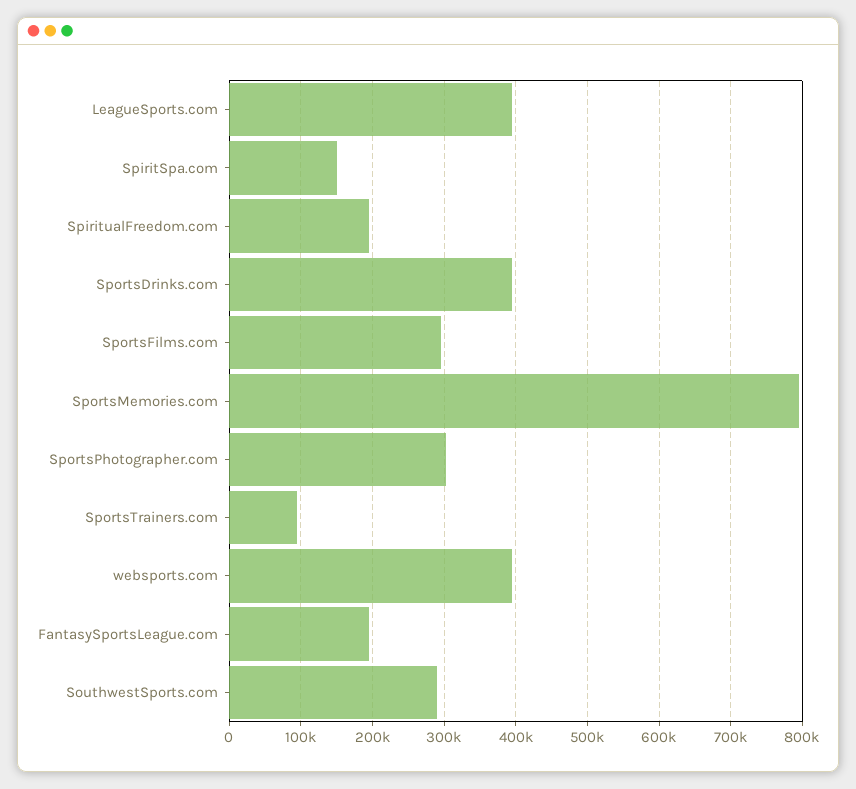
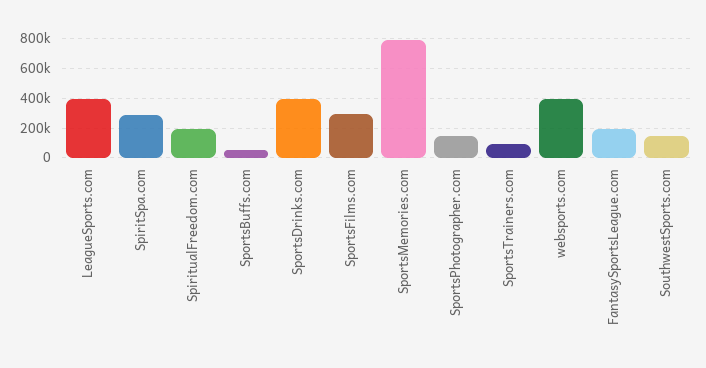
SpiritSpa.com: 150000 -> 300000
SportsPhotographer.com: 300000 -> 150000
SouthwestSports.com: 290000 -> 150000
SportsBuffs.com: none -> 50000

